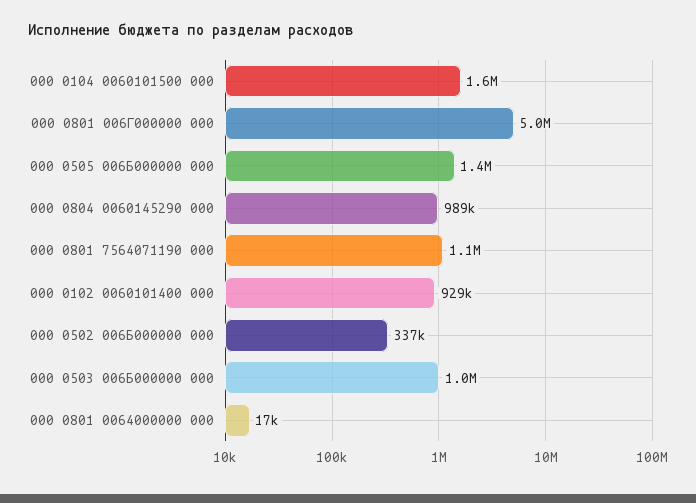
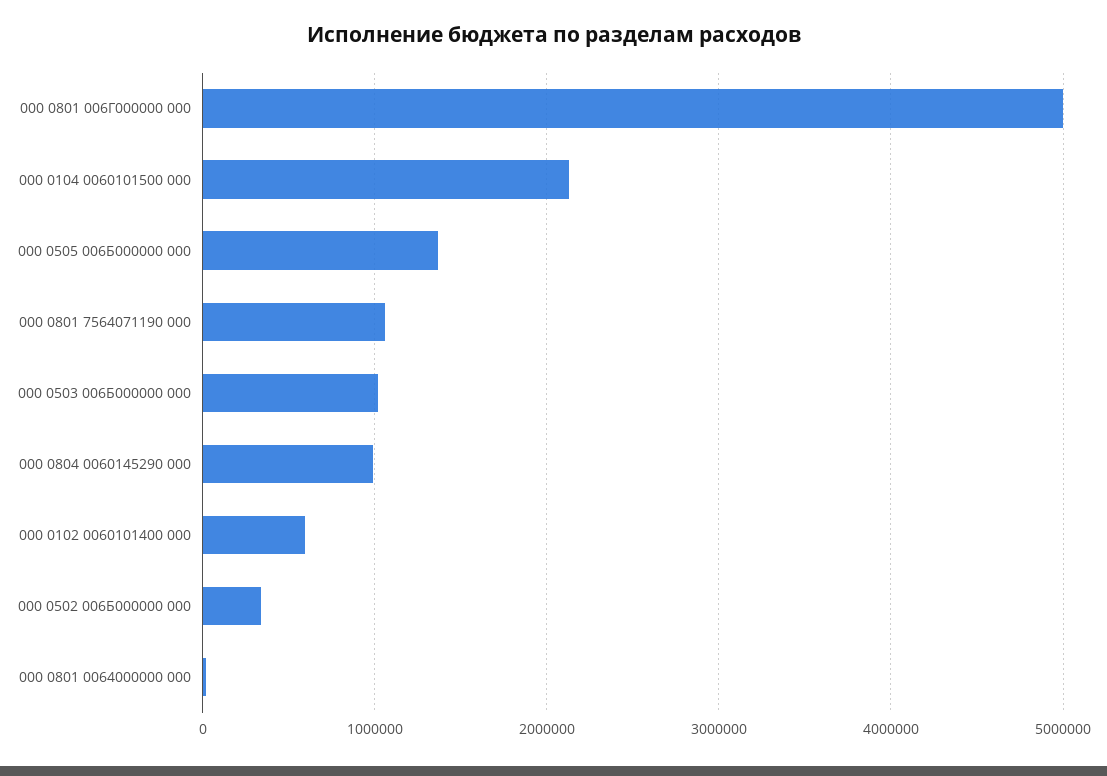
000 0104 0060101500 000: 1600000 -> 2100000
000 0102 0060101400 000: 929000 -> 600000

